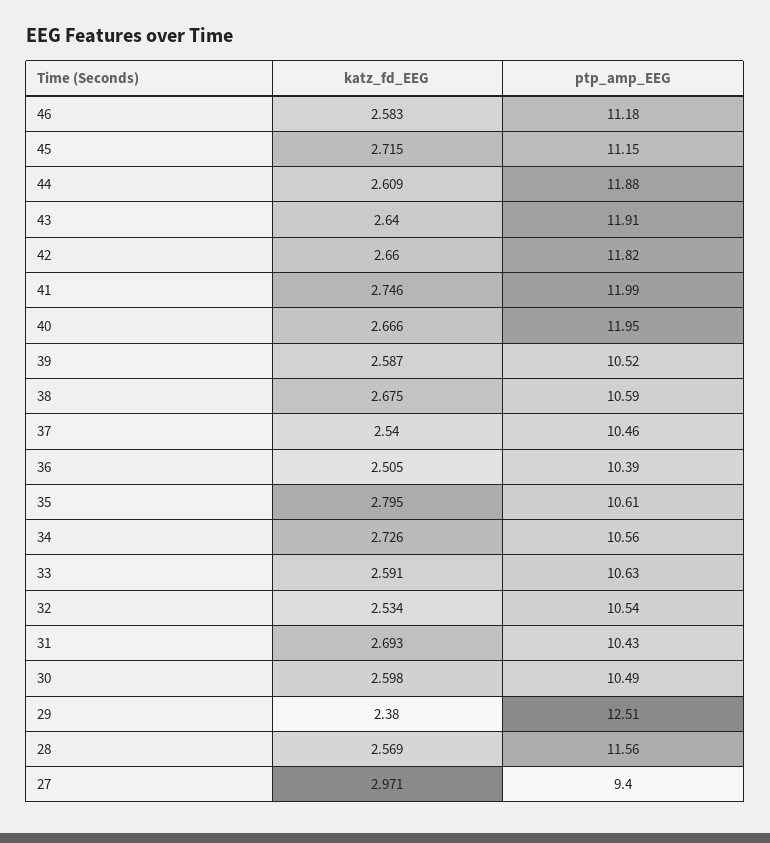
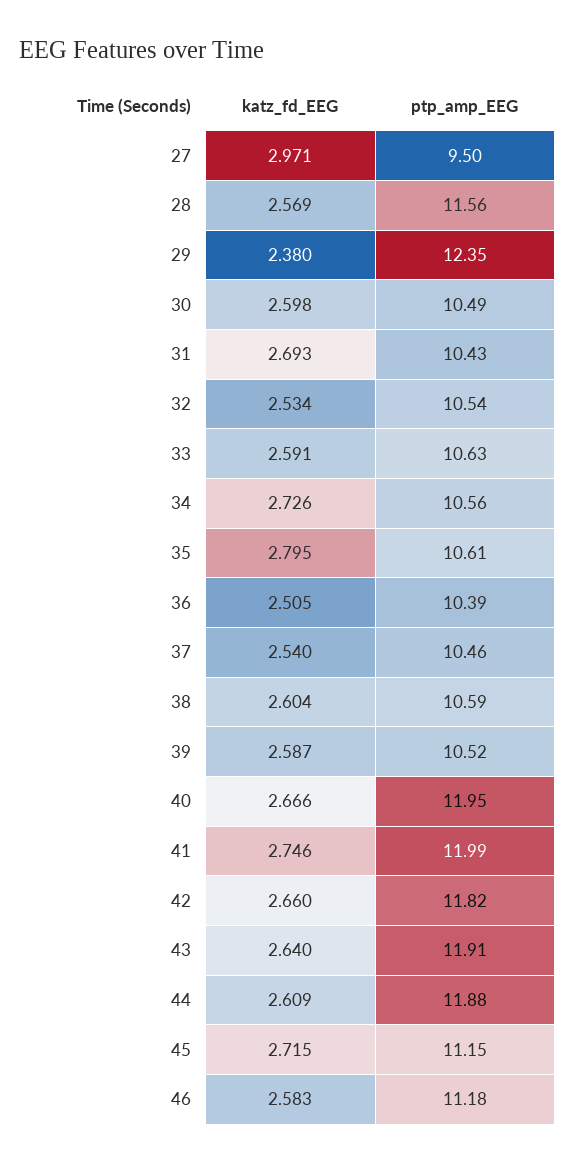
katz_fd_EEG, 38: 2.675 -> 2.604
ptp_amp_EEG, 29: 12.51 -> 12.35
ptp_amp_EEG, 27: 9.4 -> 9.5

